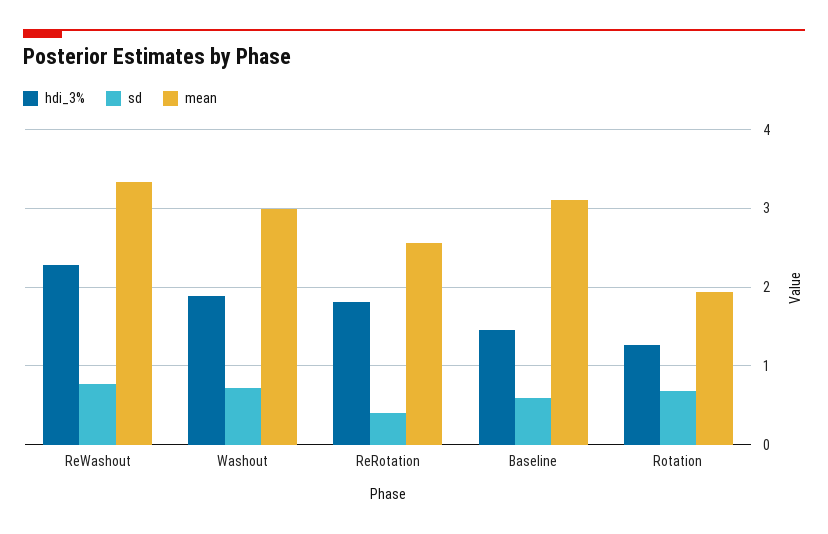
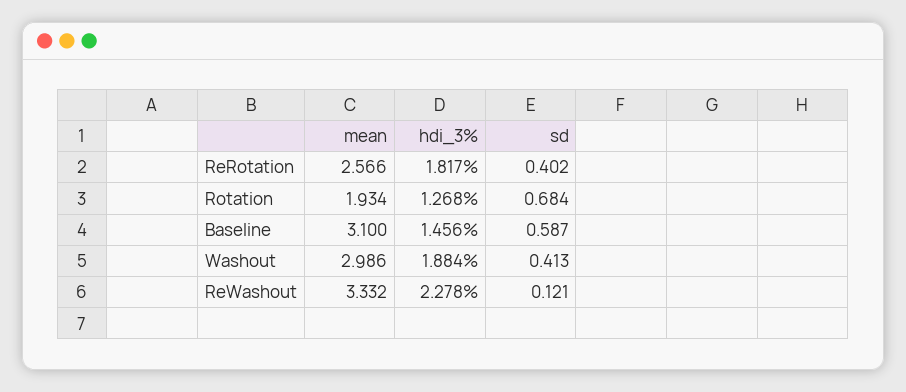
sd, ReWashout: 0.8 -> 0.121
sd, Washout: 0.7 -> 0.413

